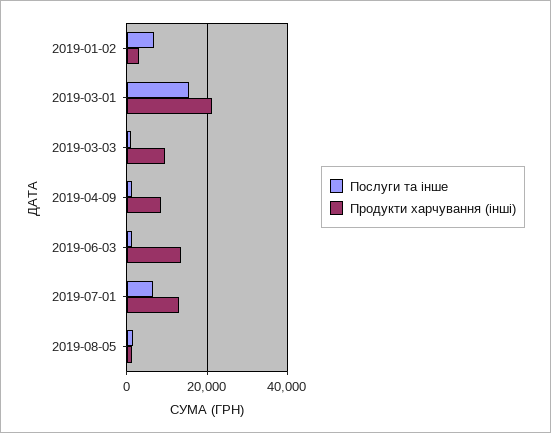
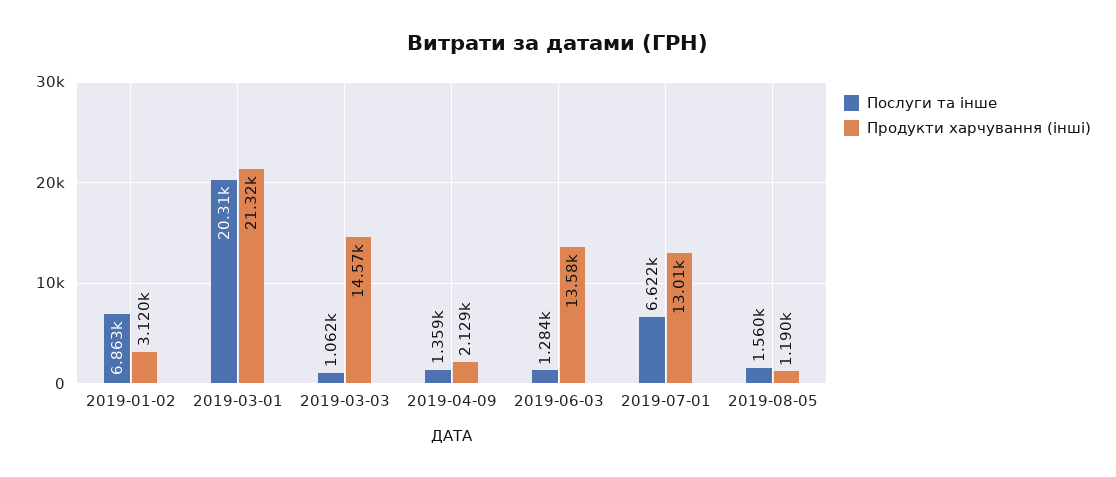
Послуги та інше, 2019-03-01: 16000 -> 20310
Продукти харчування (інші), 2019-03-03: 10000 -> 14570
Продукти харчування (інші), 2019-04-09: 8000 -> 2129

